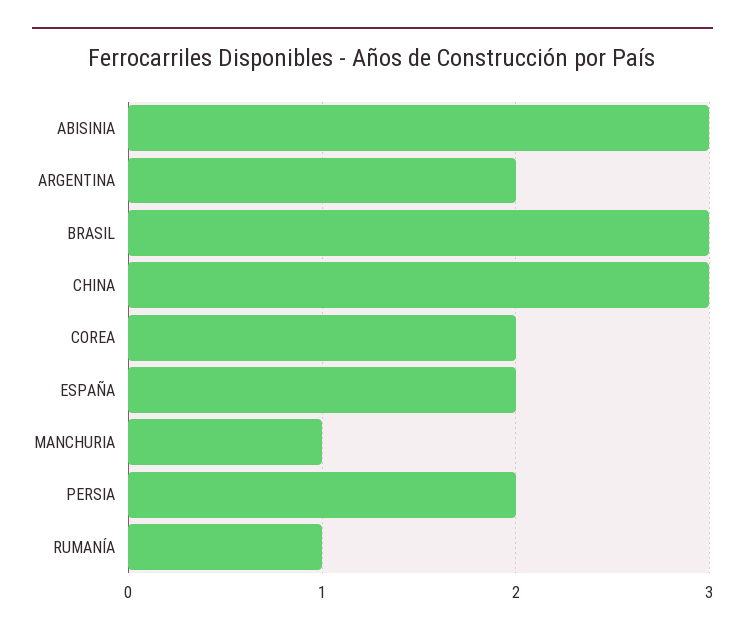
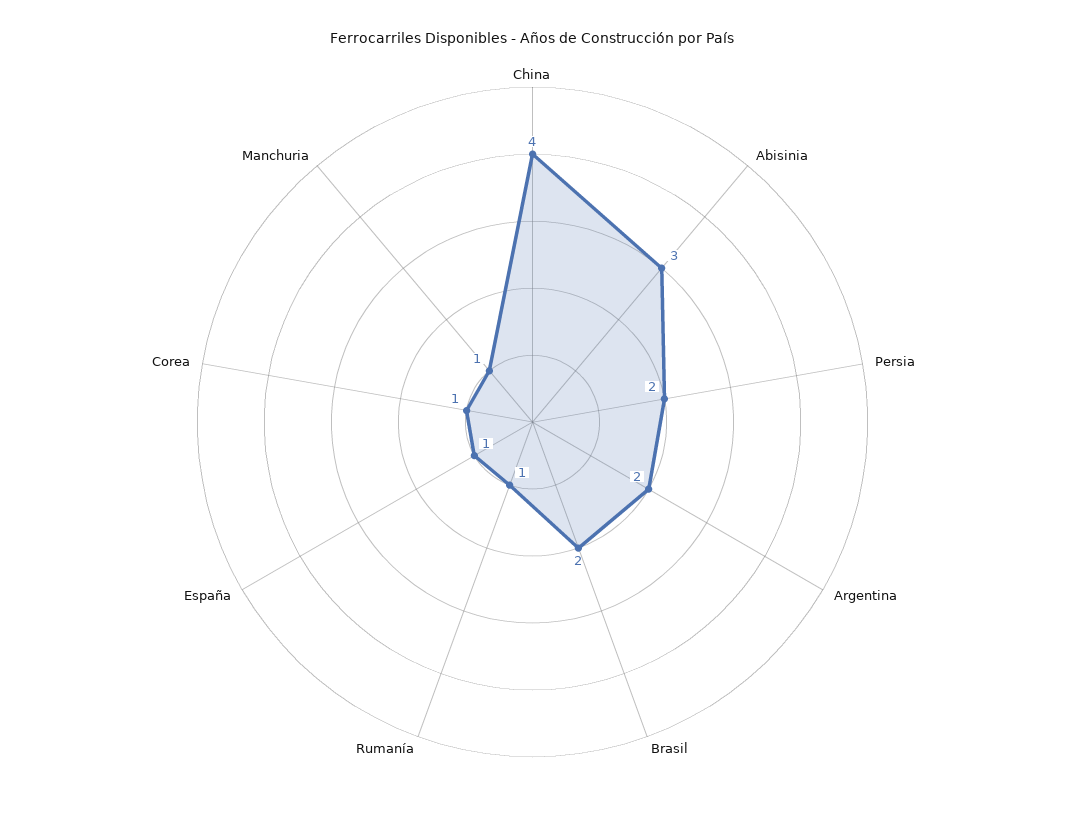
BRASIL: 3 -> 2
CHINA: 3 -> 4
COREA: 2 -> 1
ESPAÑA: 2 -> 1

